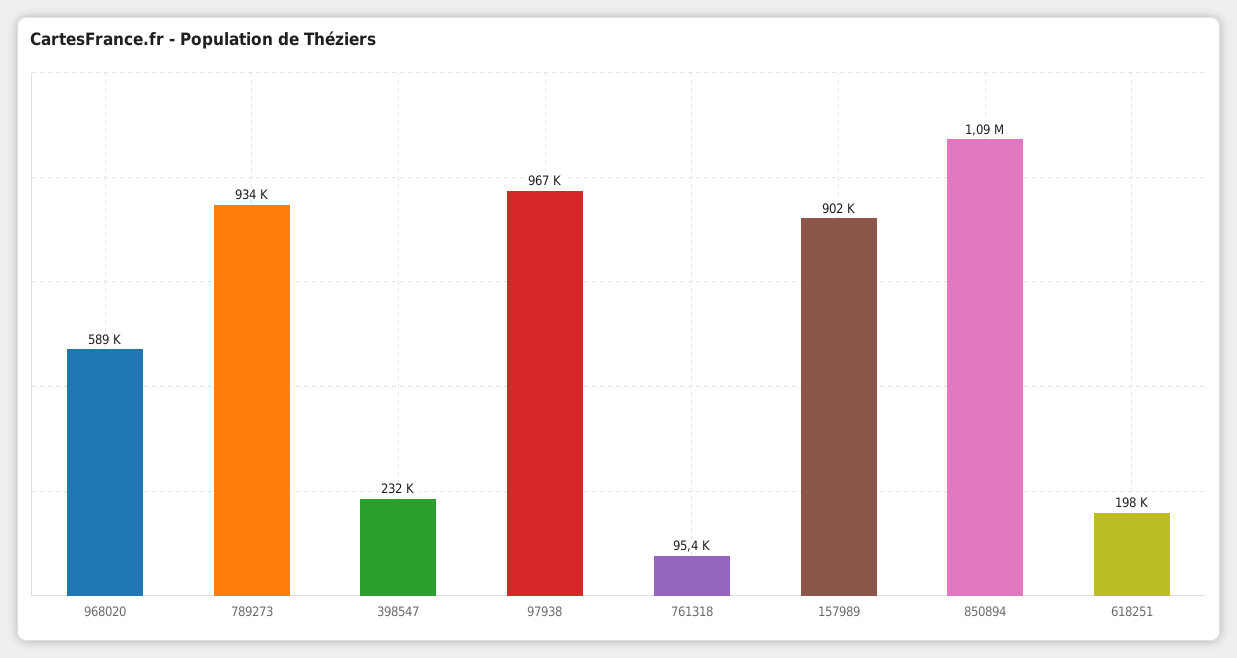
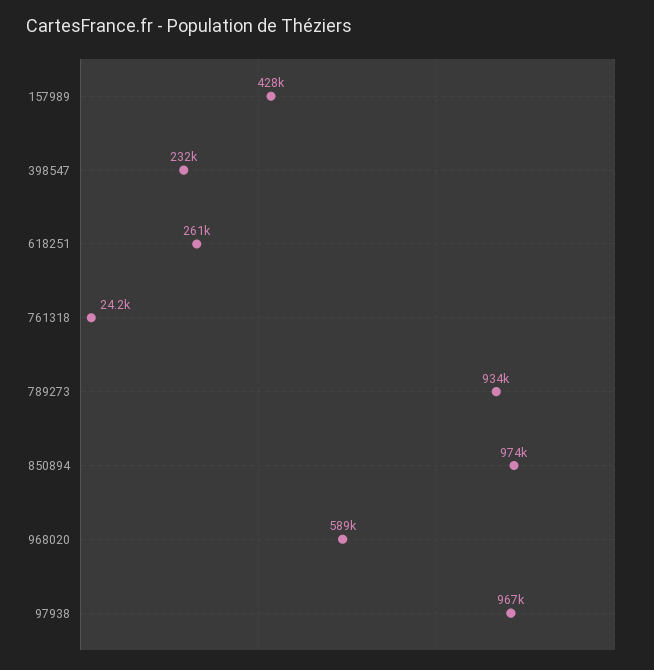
761318: 95400 -> 24200
157989: 902000 -> 428000
850894: 1090000 -> 974000
618251: 198000 -> 261000

